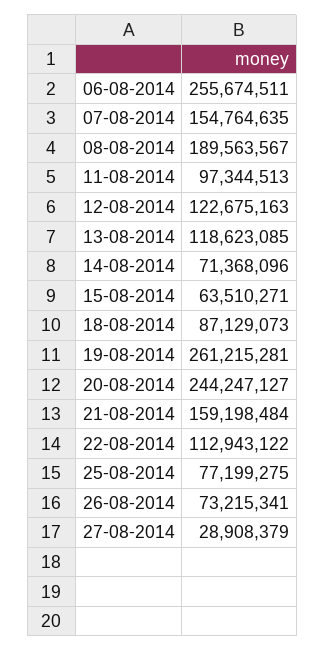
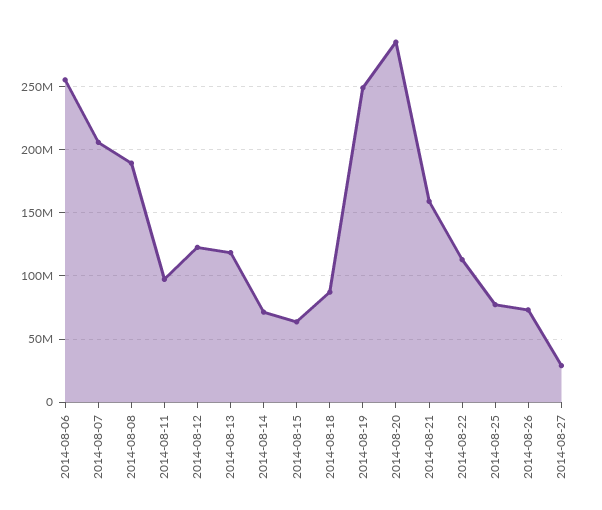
07-08-2014: 154764635 -> 205000000
19-08-2014: 261215281 -> 250000000
20-08-2014: 244247127 -> 285000000

